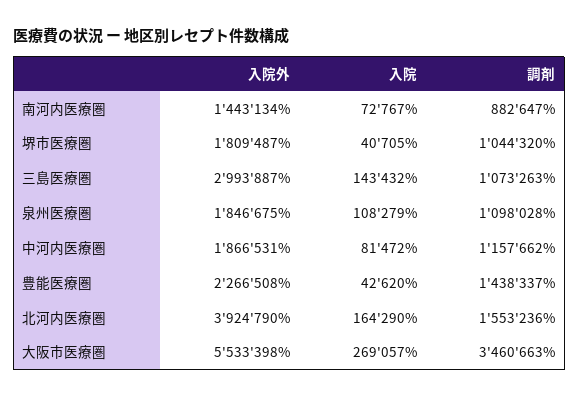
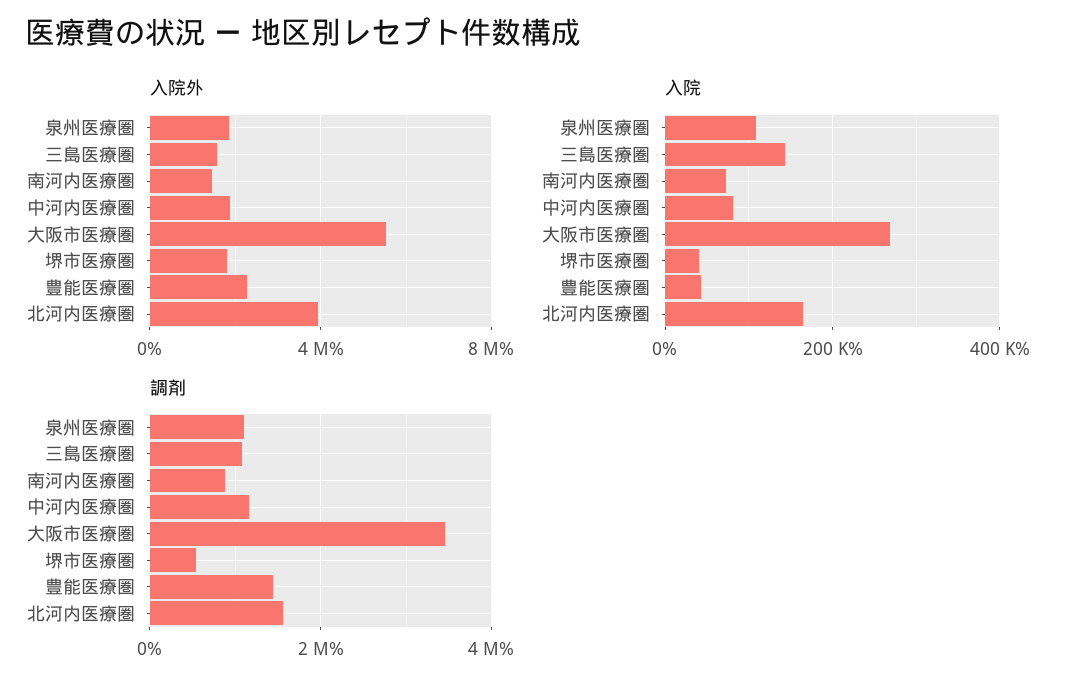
調剤, 堺市医療圏: 1044320 -> 600000
入院外, 三島医療圏: 2993887 -> 1500000

